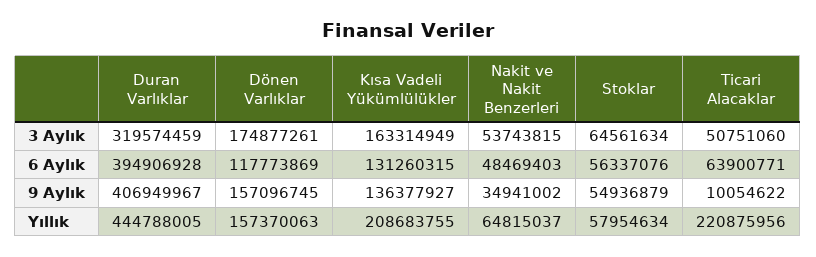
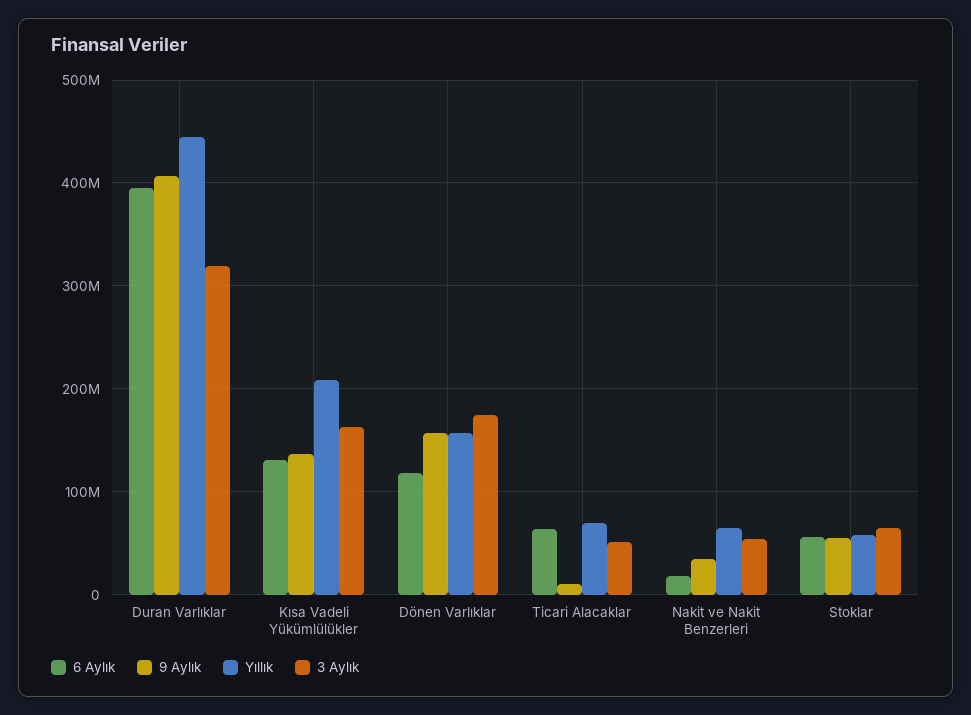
6 Aylık, Nakit ve Nakit Benzerleri: 48469403 -> 20000000
Yıllık, Ticari Alacaklar: 220875956 -> 70000000

